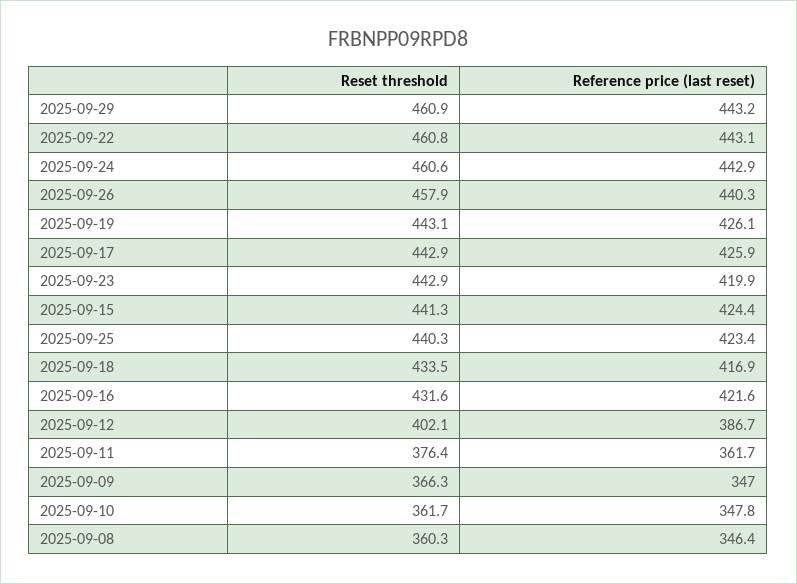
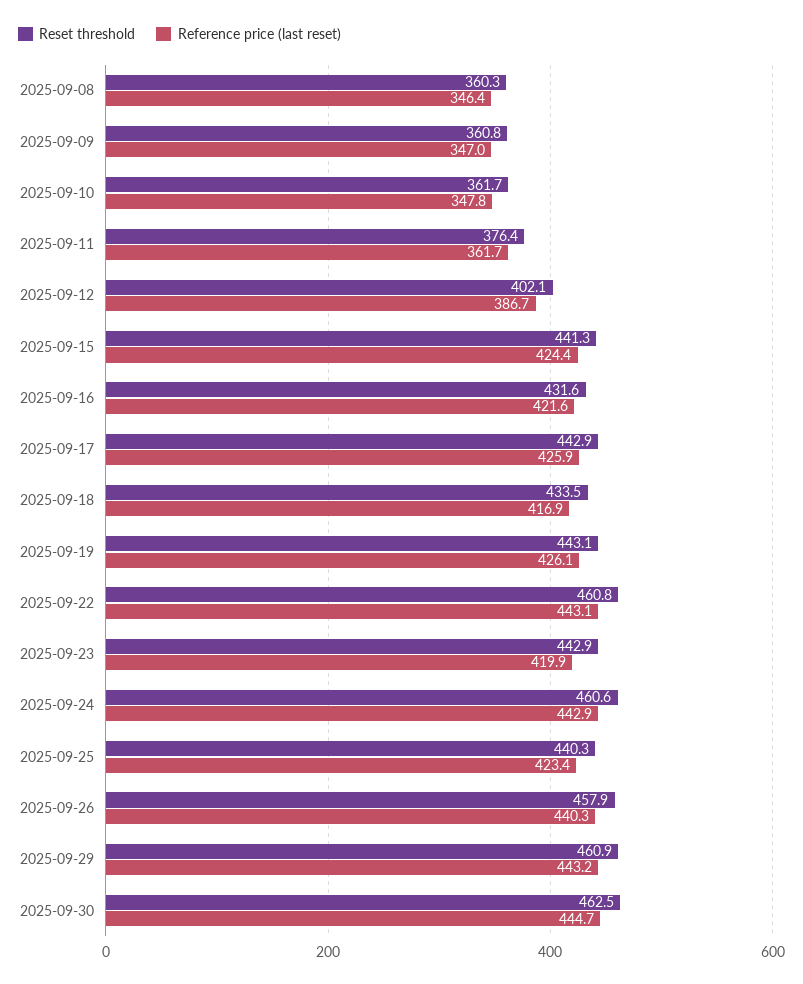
Reset threshold, 2025-09-09: 366.3 -> 360.8
Reset threshold, 2025-09-30: none -> 462.5
Reference price (last reset), 2025-09-30: none -> 444.7

